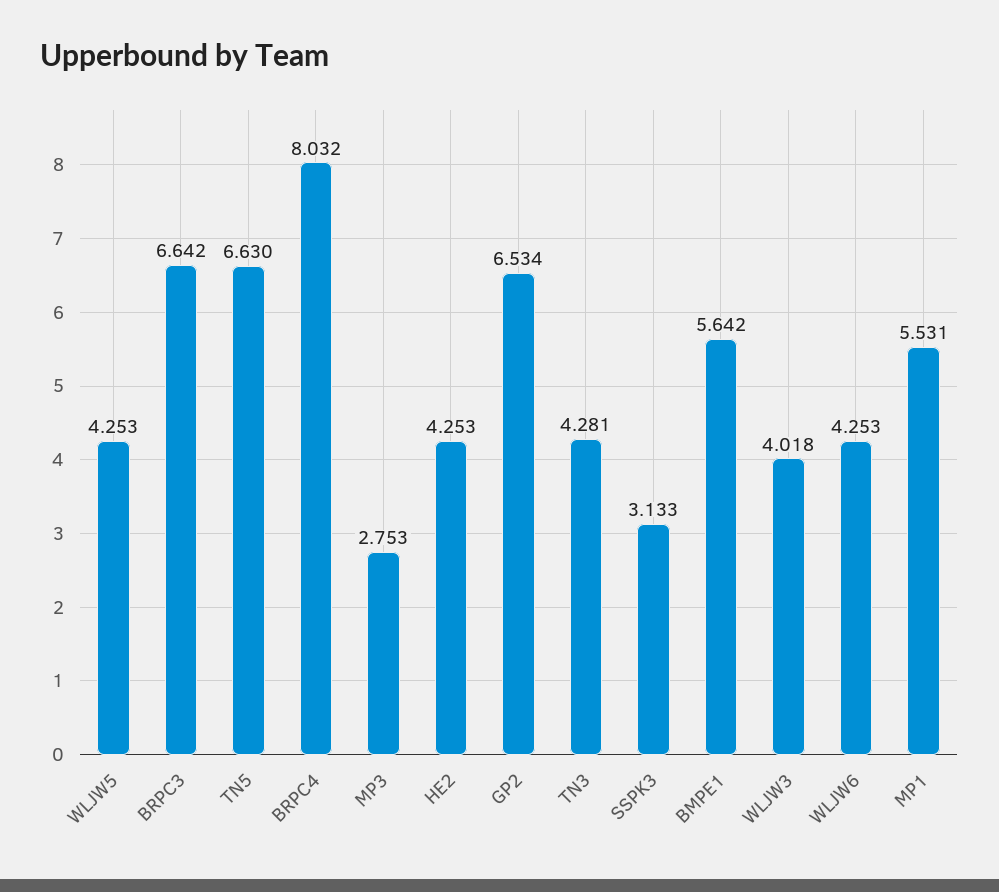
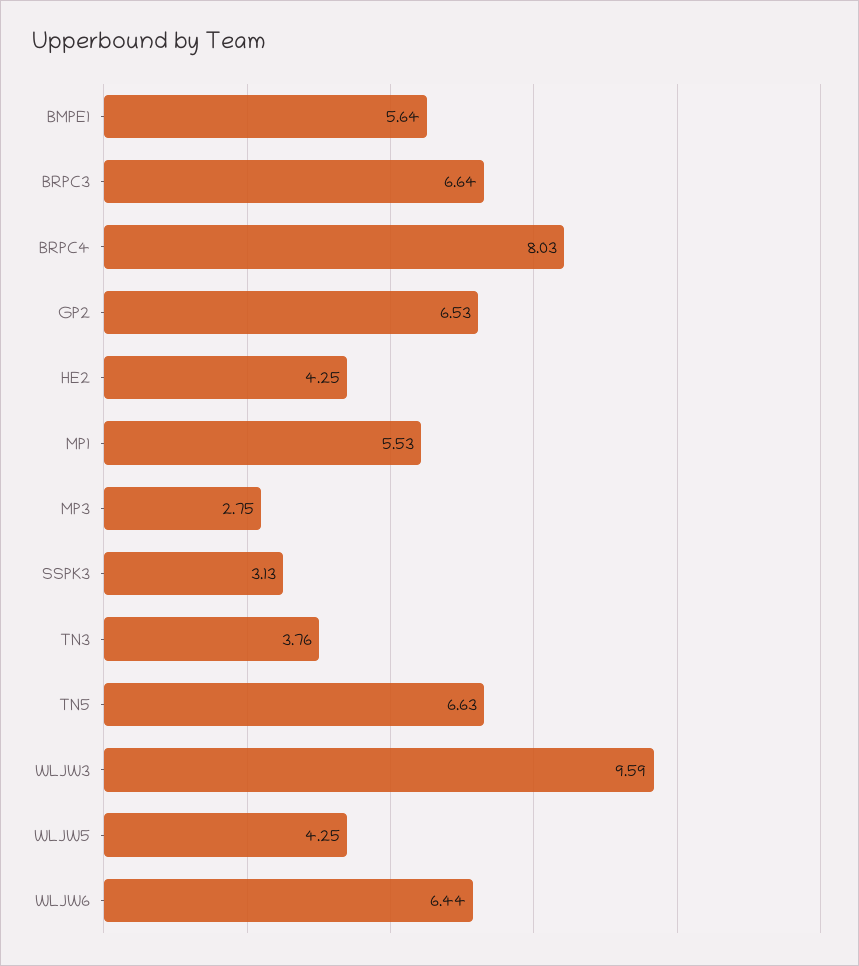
TN3: 4.281 -> 3.76
WLJW3: 4.018 -> 9.59
WLJW6: 4.253 -> 6.44

